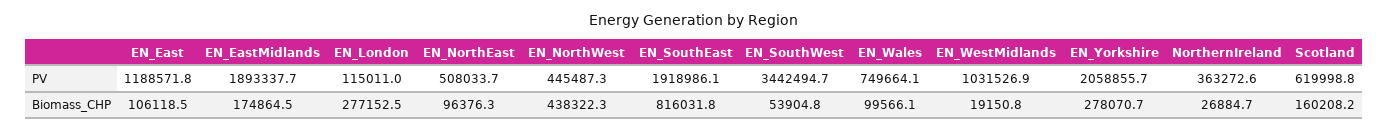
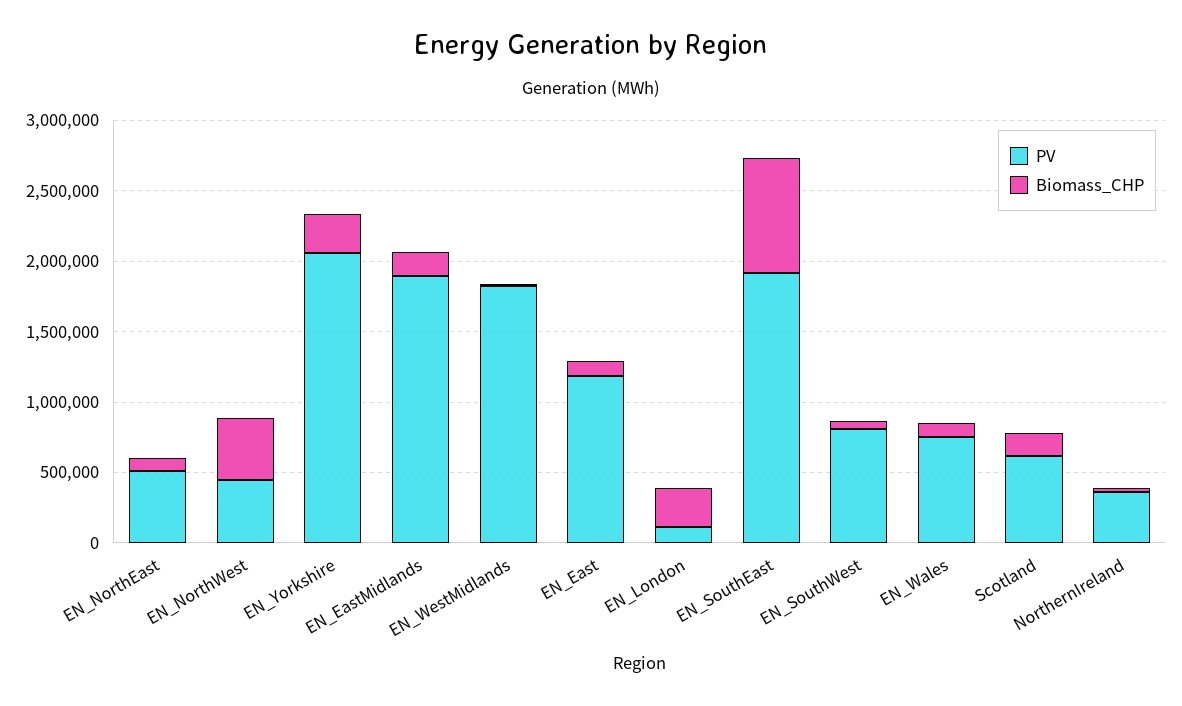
PV, EN_SouthWest: 3442494.7 -> 800000
PV, EN_WestMidlands: 1031526.9 -> 1800000

